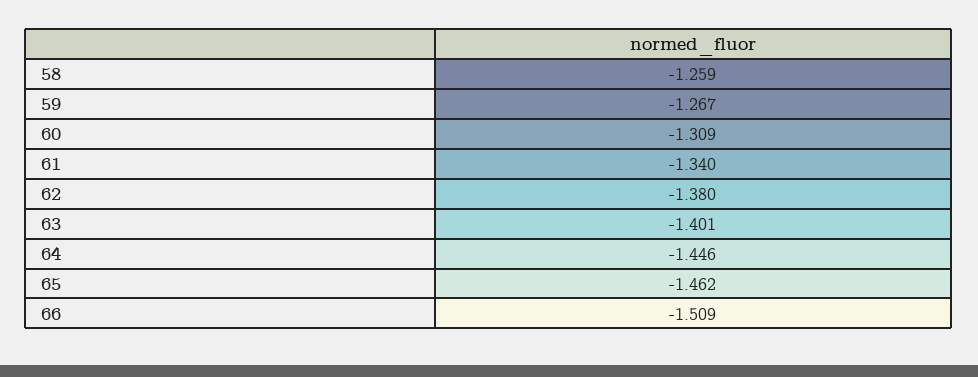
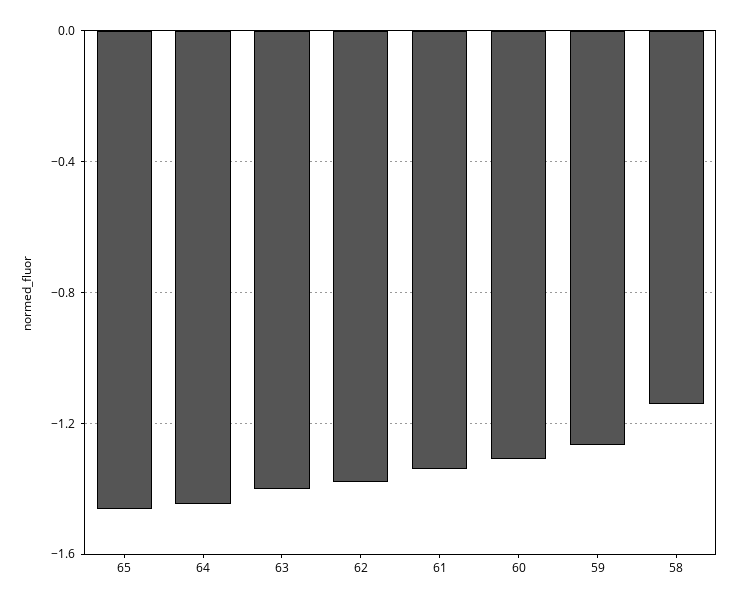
58: -1.259 -> -1.15
66: -1.509 -> none

